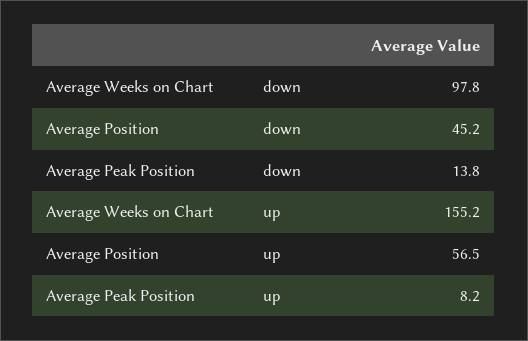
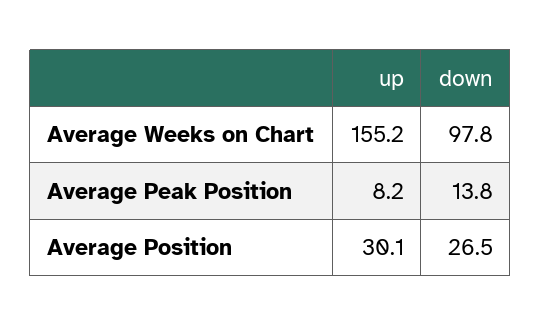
Average Position, down: 45.2 -> 26.5
Average Position, up: 56.5 -> 30.1

